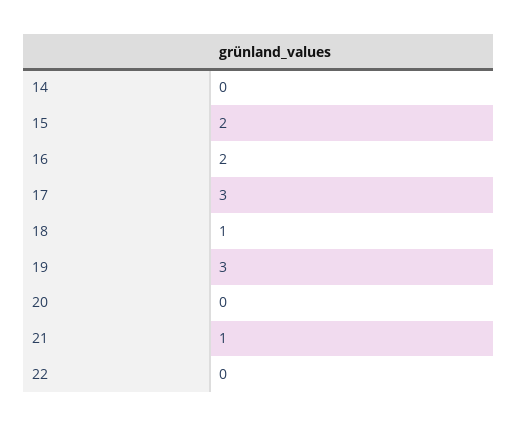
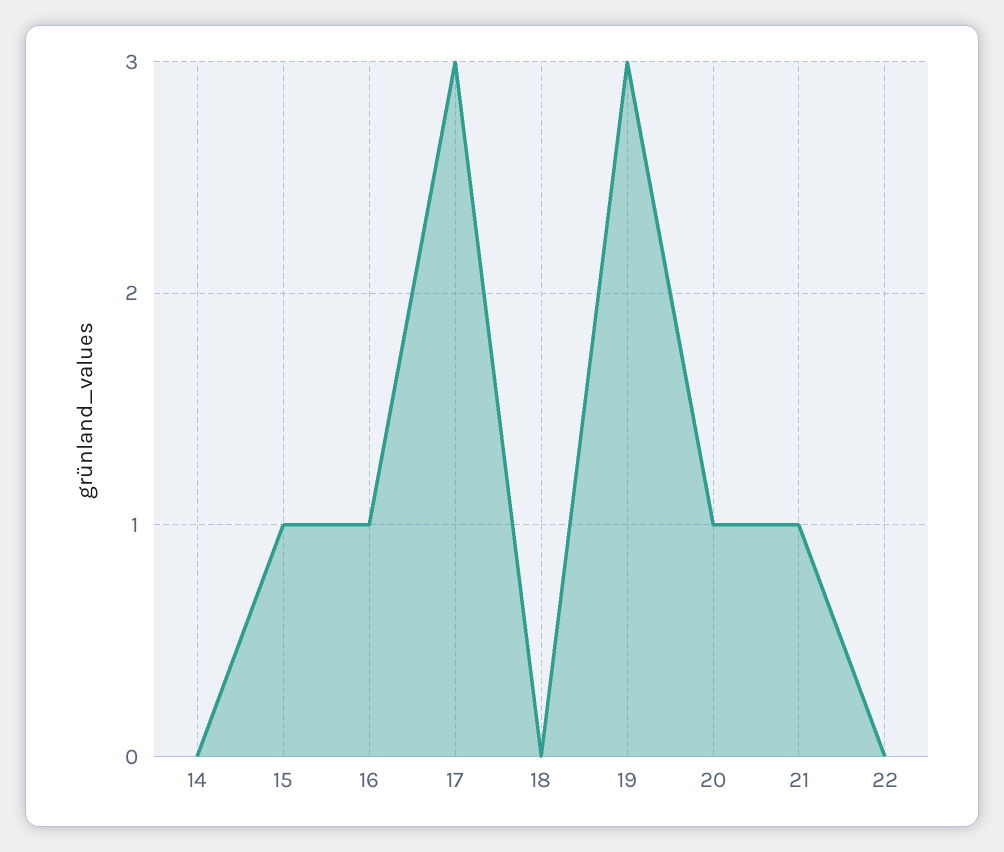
15: 2 -> 1
16: 2 -> 1
18: 1 -> 0
20: 0 -> 1

